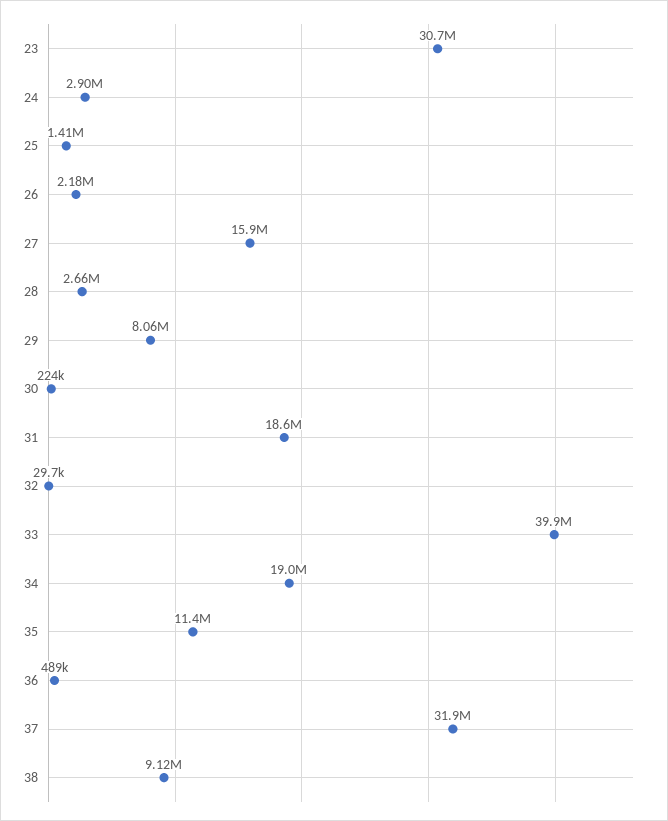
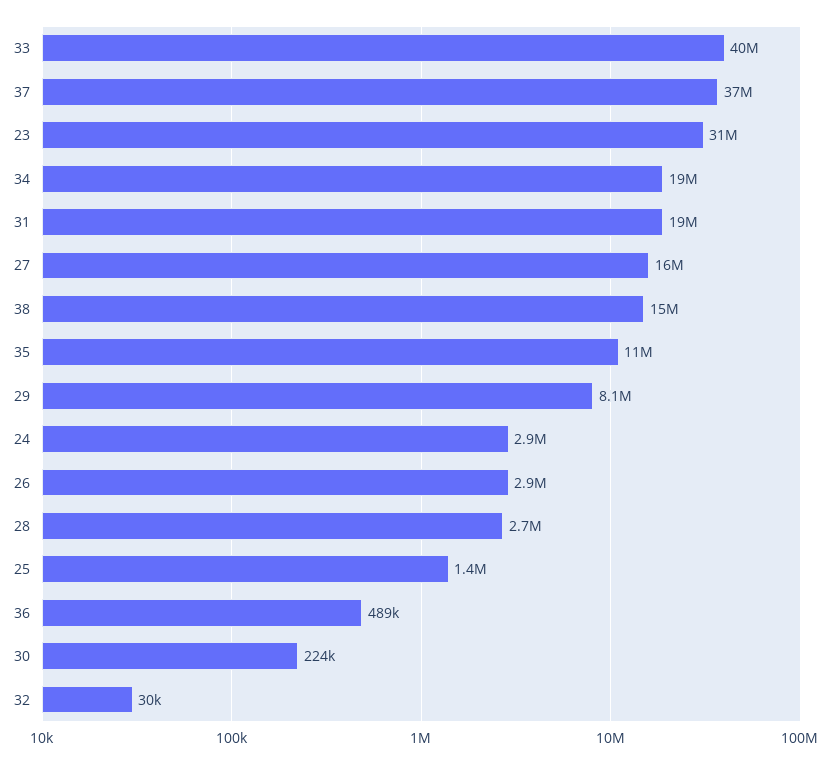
26: 2180000 -> 2900000
37: 31900000 -> 37000000
38: 9120000 -> 15000000

